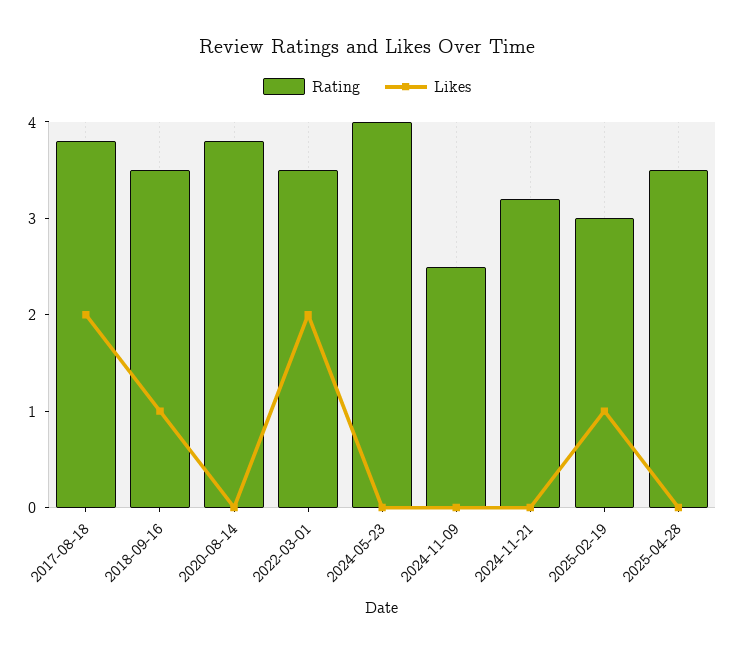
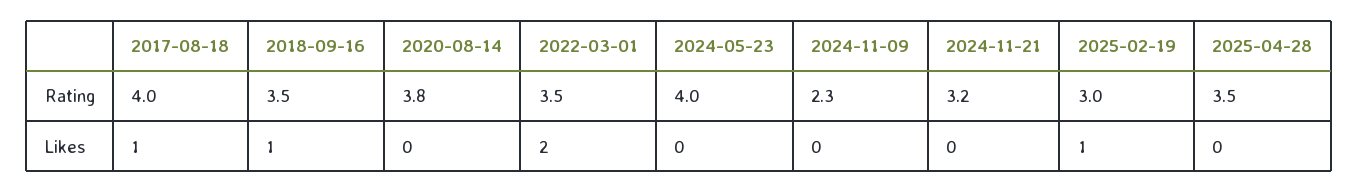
Rating, 2017-08-18: 3.8 -> 4
Likes, 2017-08-18: 2 -> 1
Rating, 2024-11-09: 2.5 -> 2.3

